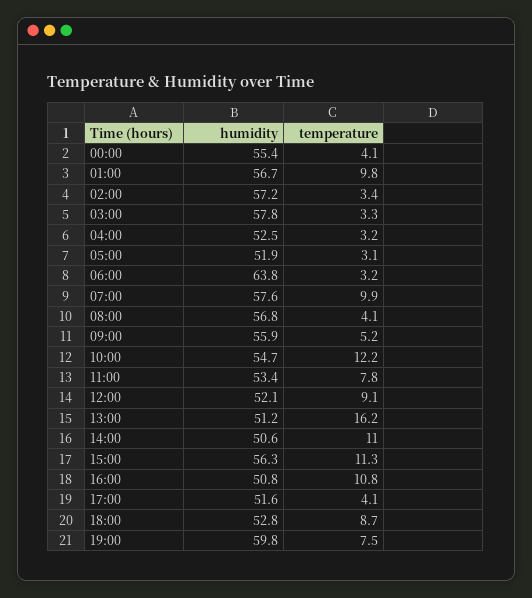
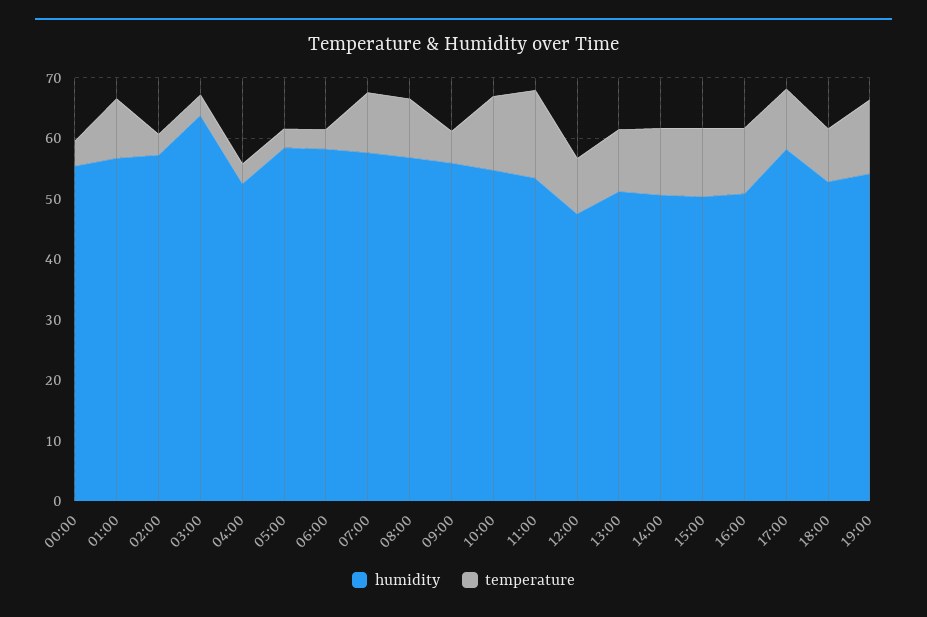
humidity, 03:00: 57.8 -> 64
humidity, 05:00: 51.9 -> 58
humidity, 06:00: 63.8 -> 58
temperature, 08:00: 4.1 -> 10
temperature, 11:00: 7.8 -> 14
humidity, 12:00: 52.1 -> 48
temperature, 13:00: 16.2 -> 10
humidity, 15:00: 56.3 -> 50
humidity, 17:00: 51.6 -> 58
temperature, 17:00: 4.1 -> 10
humidity, 19:00: 59.8 -> 54
temperature, 19:00: 7.5 -> 12

